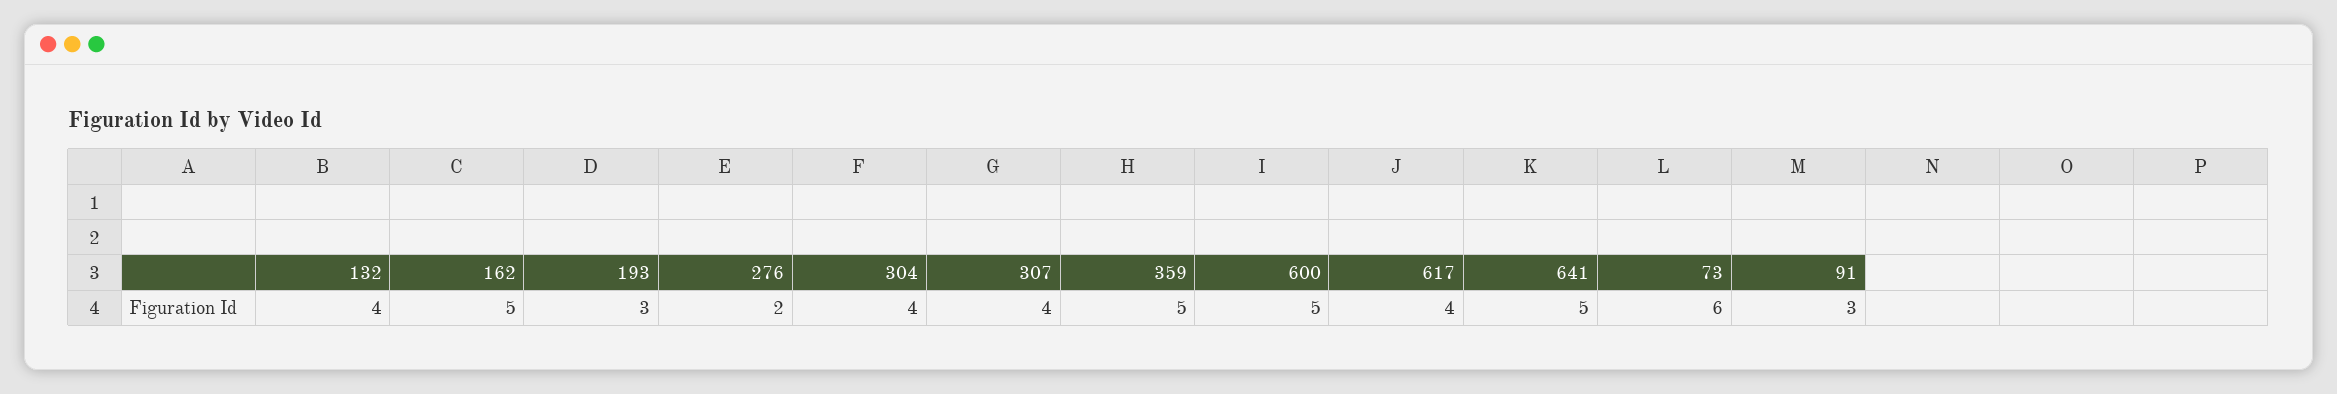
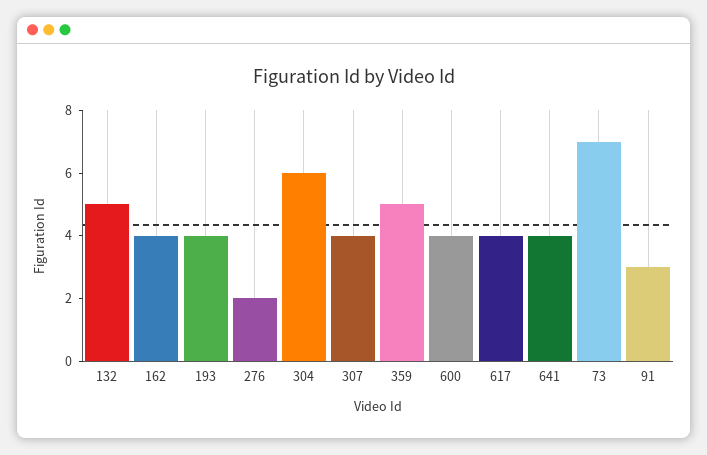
132: 4 -> 5
162: 5 -> 4
193: 3 -> 4
304: 4 -> 6
600: 5 -> 4
641: 5 -> 4
73: 6 -> 7

